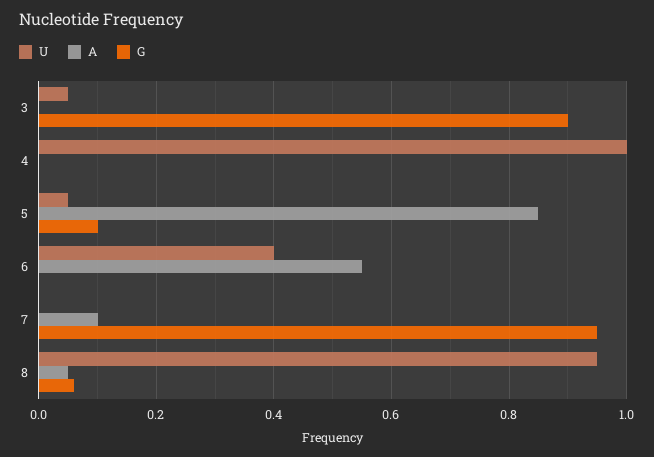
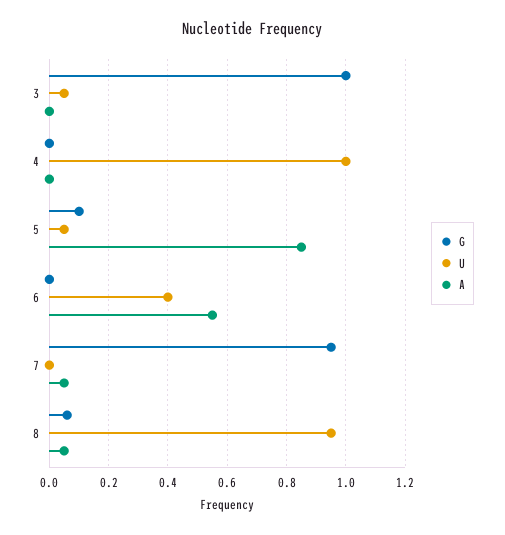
G, 3: 0.9 -> 1
A, 7: 0.1 -> 0.05

